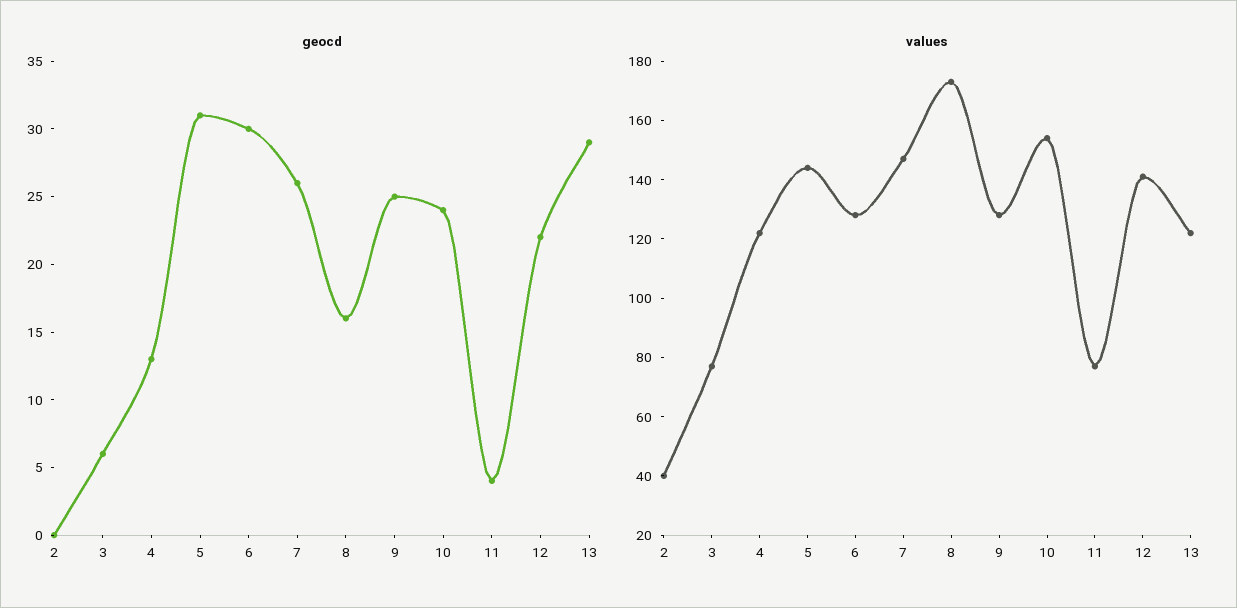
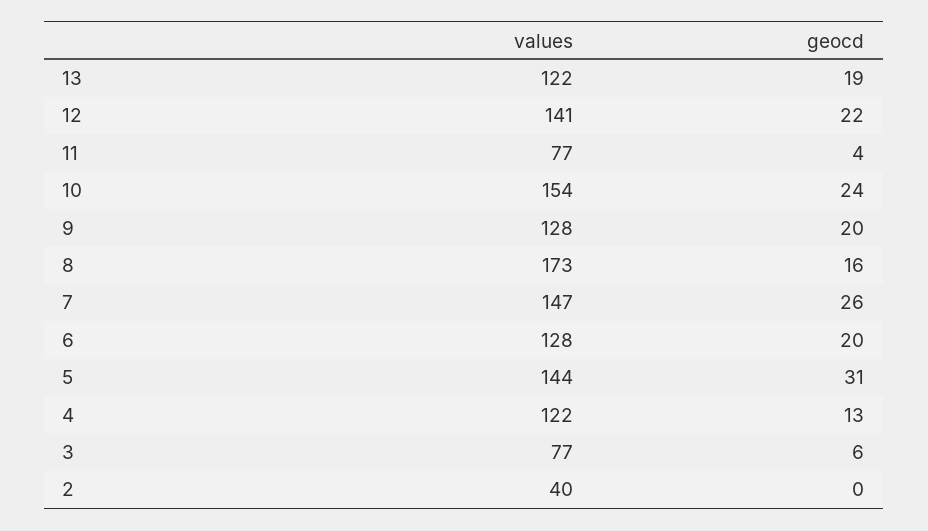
geocd, 6: 30 -> 20
geocd, 9: 25 -> 20
geocd, 13: 29 -> 19

